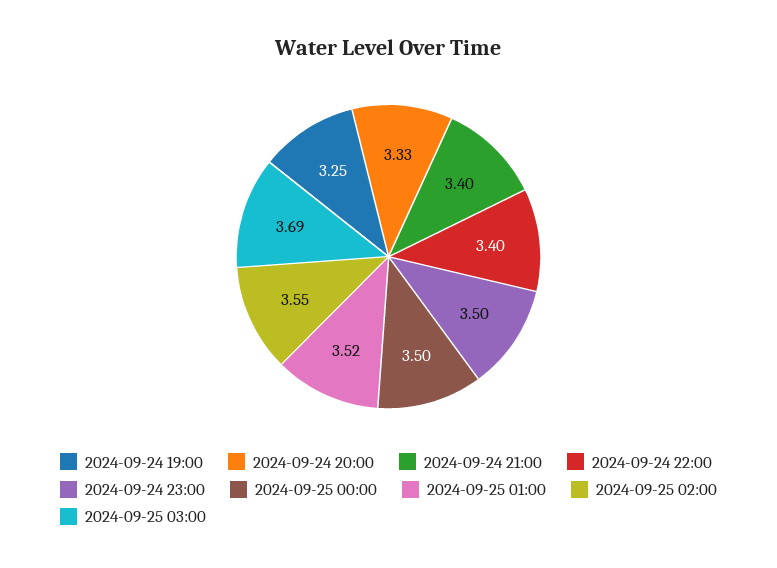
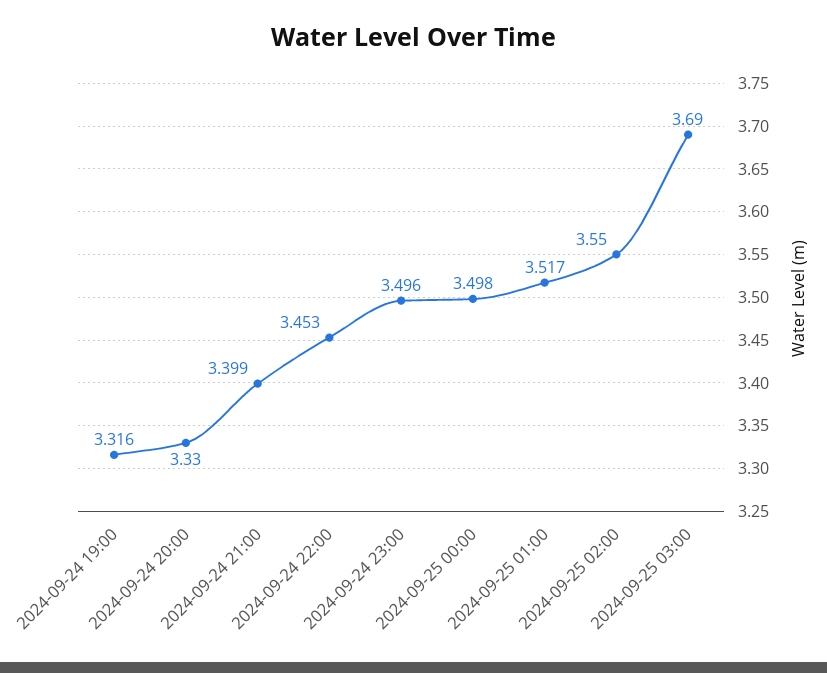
2024-09-24 19:00: 3.25 -> 3.316
2024-09-24 22:00: 3.4 -> 3.453

